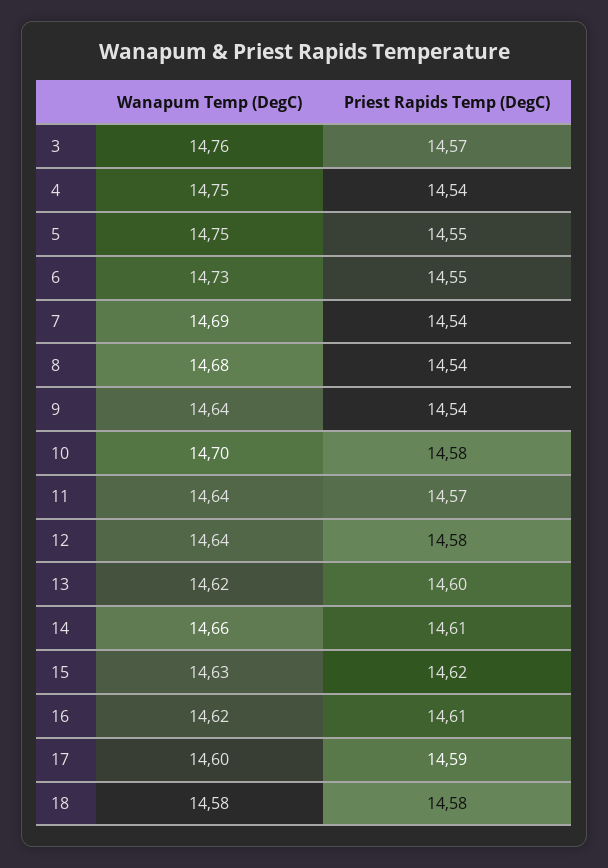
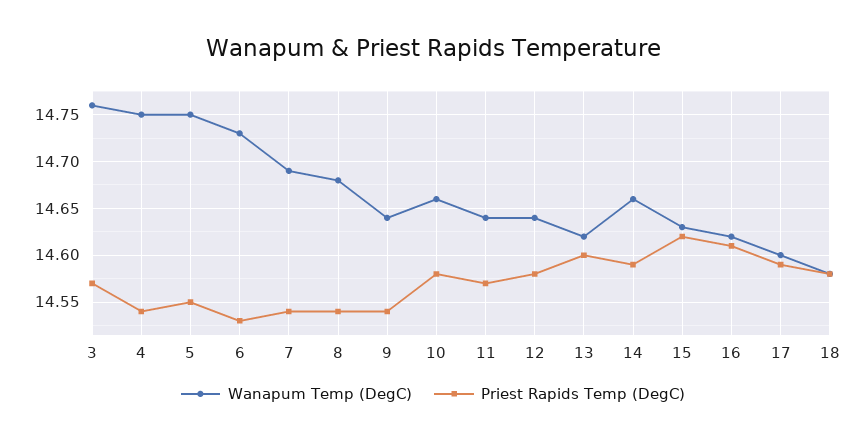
Priest Rapids Temp (DegC), 6: 14.55 -> 14.53
Wanapum Temp (DegC), 10: 14.7 -> 14.66
Priest Rapids Temp (DegC), 14: 14.61 -> 14.59

